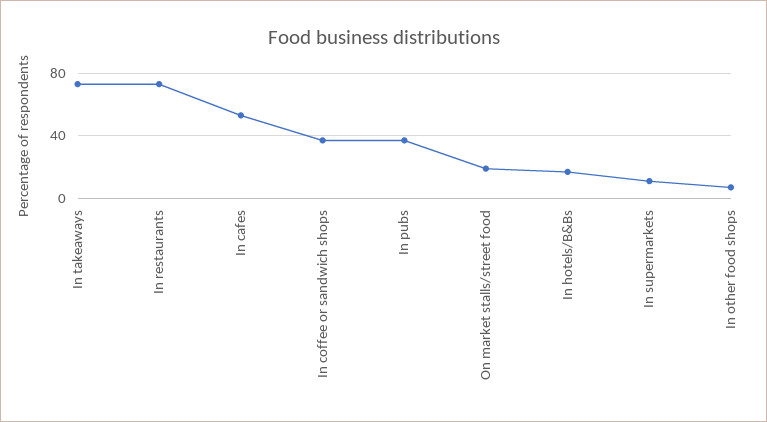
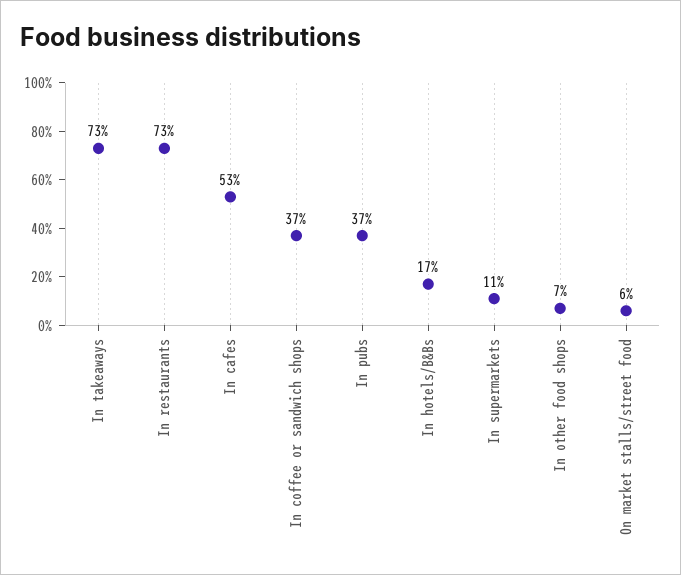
On market stalls/street food: 20 -> 6

